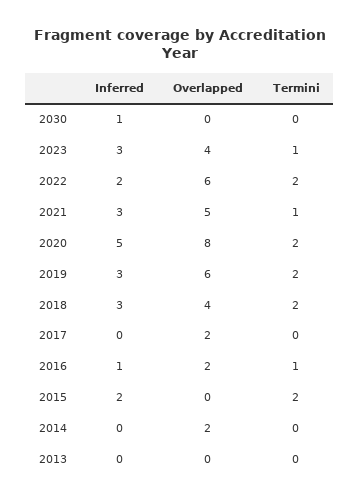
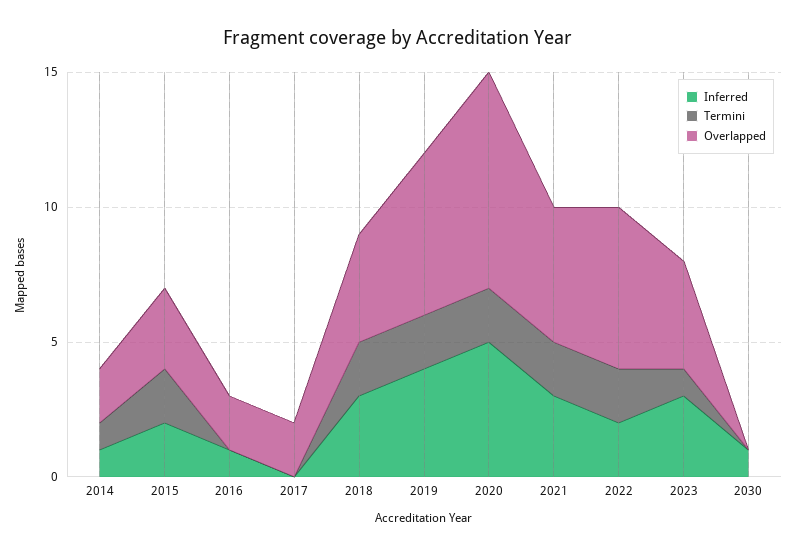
Termini, 2021: 1 -> 2
Inferred, 2019: 3 -> 4
Termini, 2016: 1 -> 0
Overlapped, 2015: 0 -> 3
Inferred, 2014: 0 -> 1
Termini, 2014: 0 -> 1
Inferred, 2013: 0 -> none
Overlapped, 2013: 0 -> none
Termini, 2013: 0 -> none

